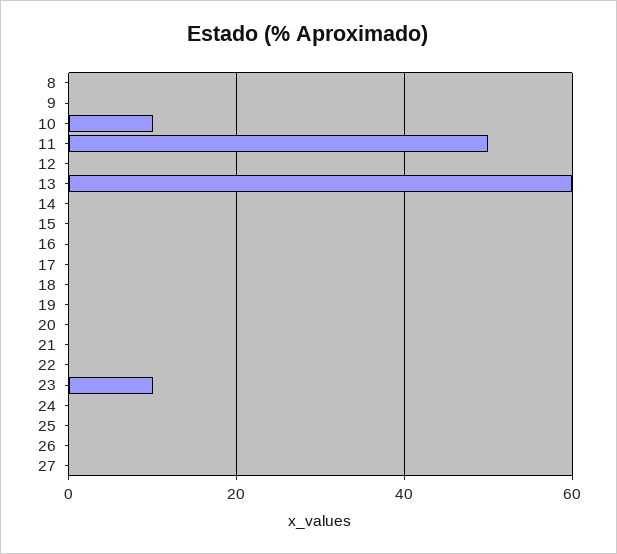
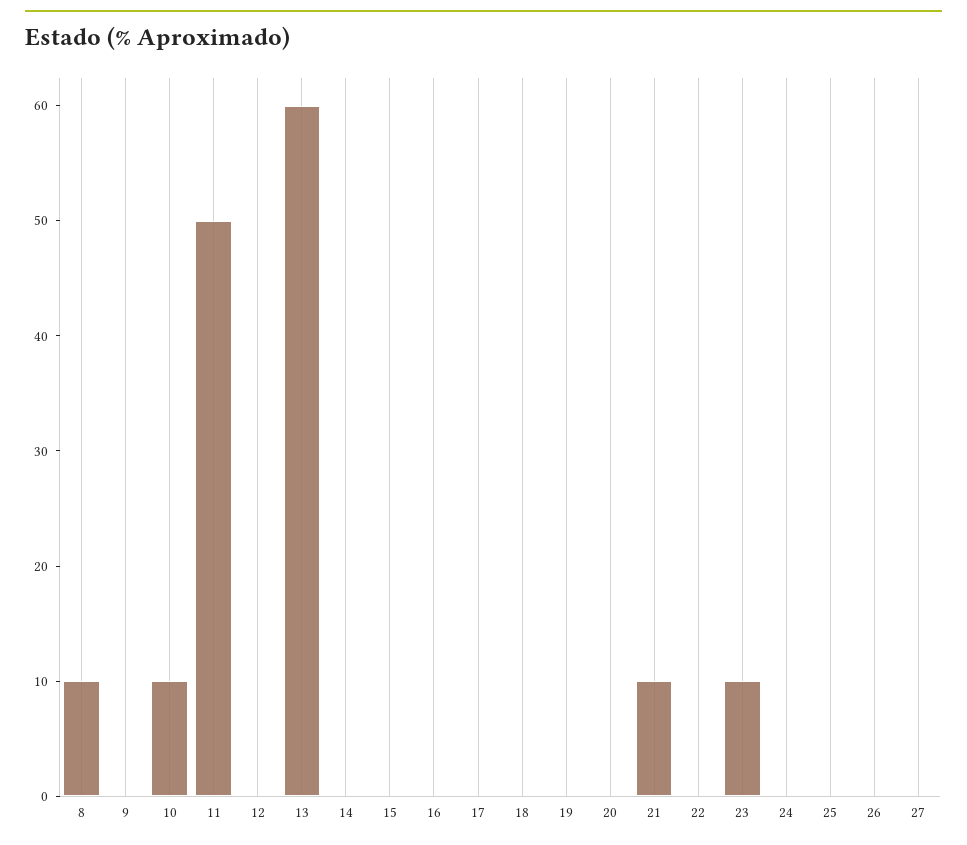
8: 0 -> 10
21: 0 -> 10

